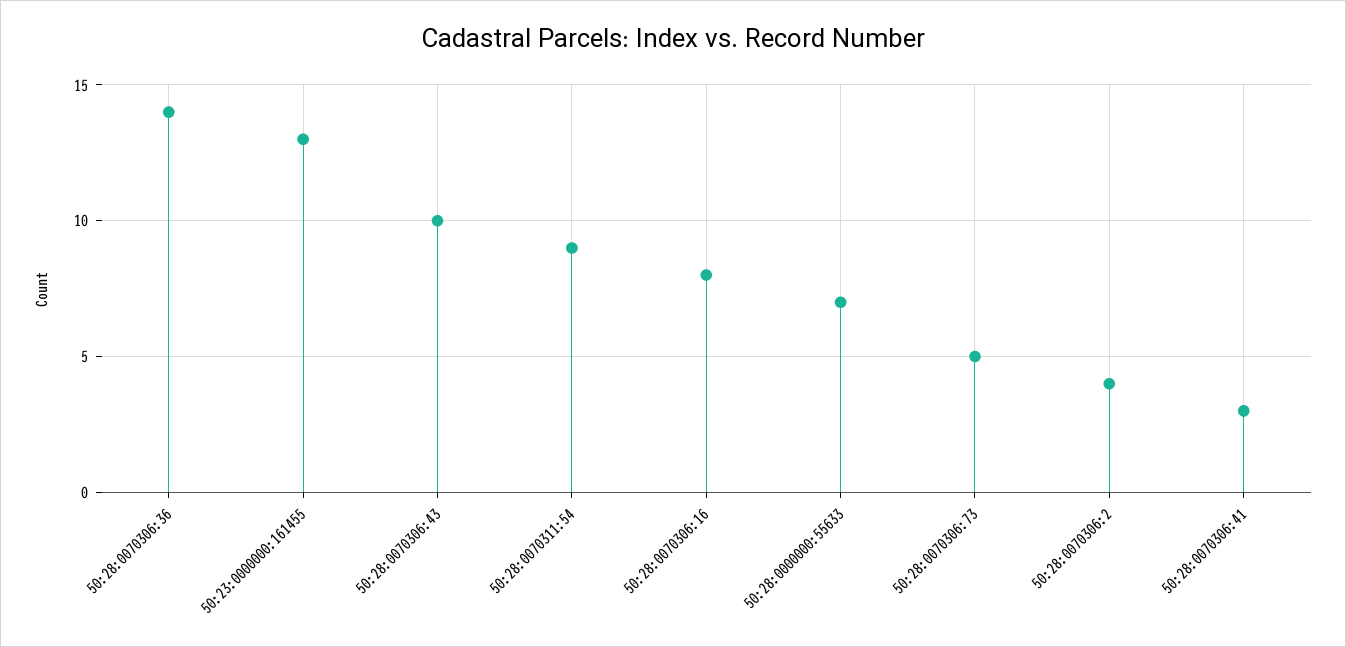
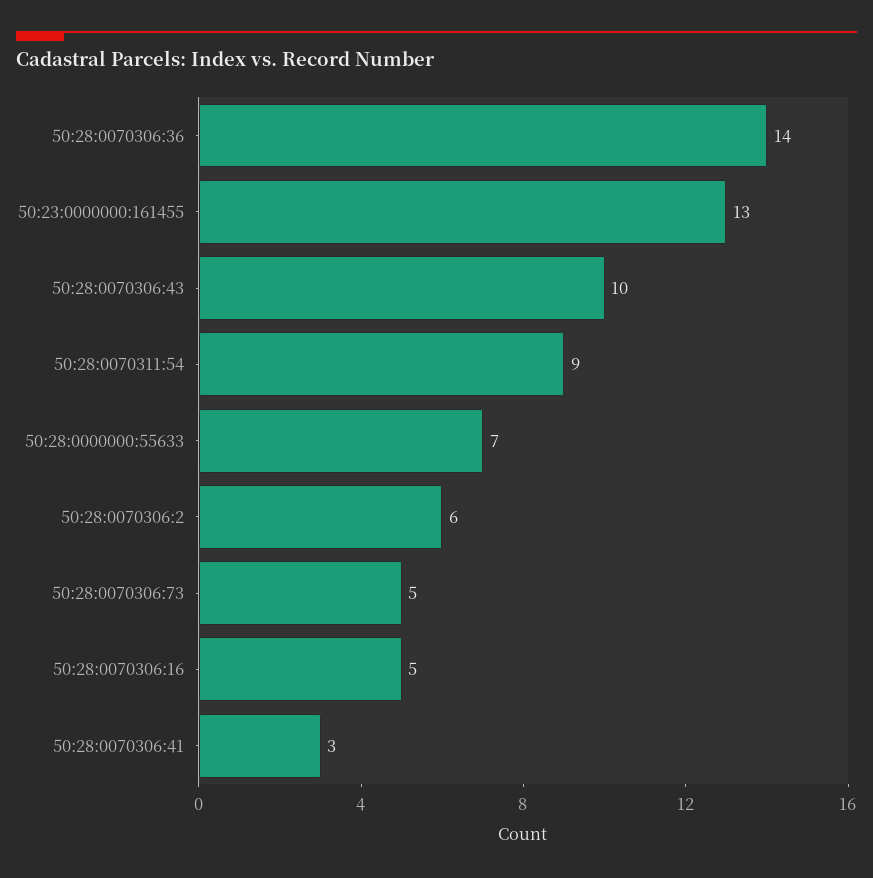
50:28:0070306:16: 8 -> 5
50:28:0070306:2: 4 -> 6

